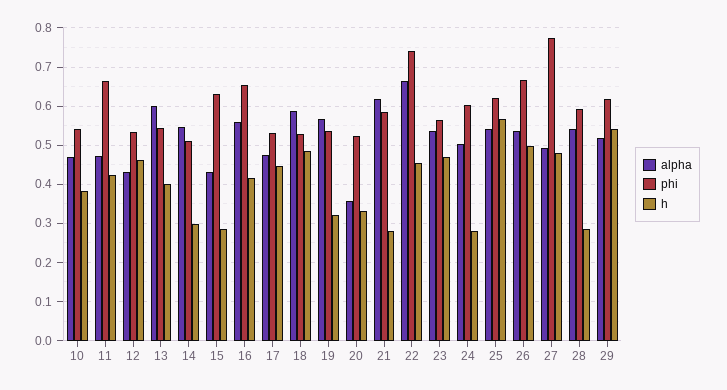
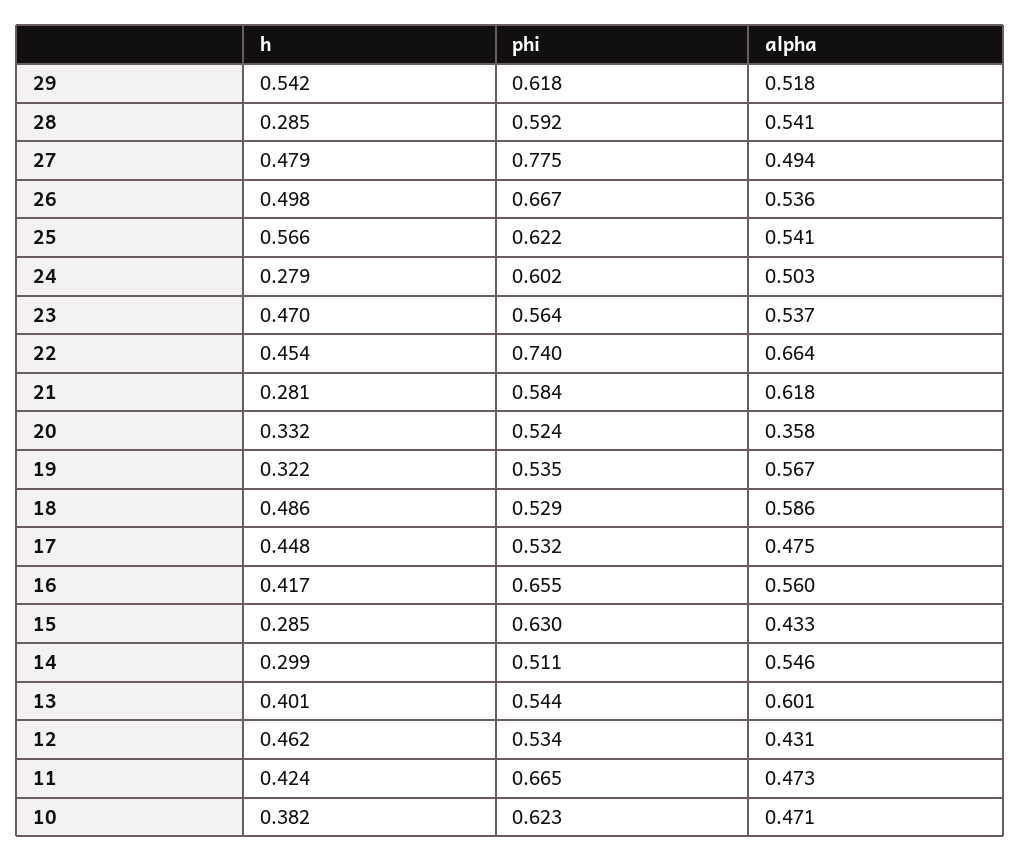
phi, 10: 0.54 -> 0.623

